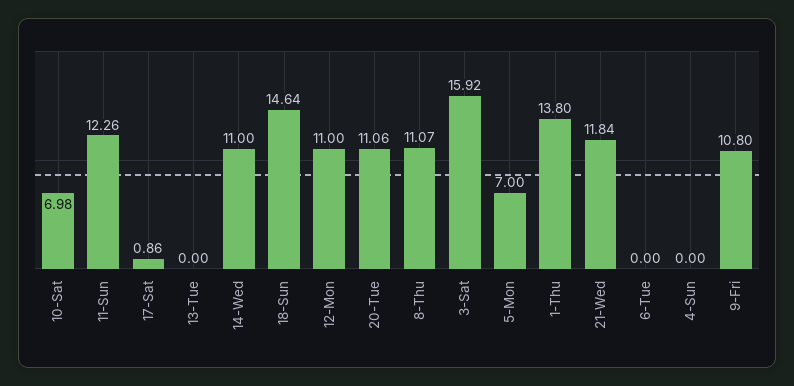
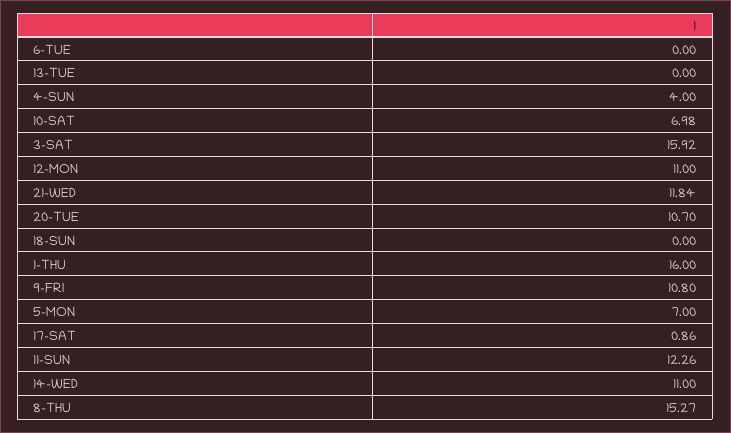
18-Sun: 14.64 -> 0
20-Tue: 11.06 -> 10.7
8-Thu: 11.07 -> 15.27
1-Thu: 13.8 -> 16
4-Sun: 0 -> 4

